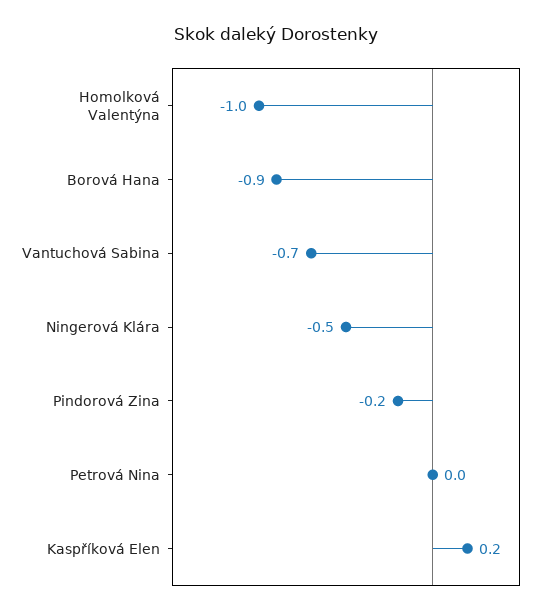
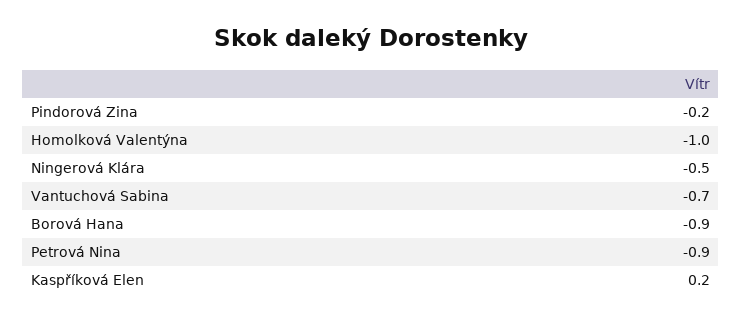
Petrová Nina: 0 -> -0.9

